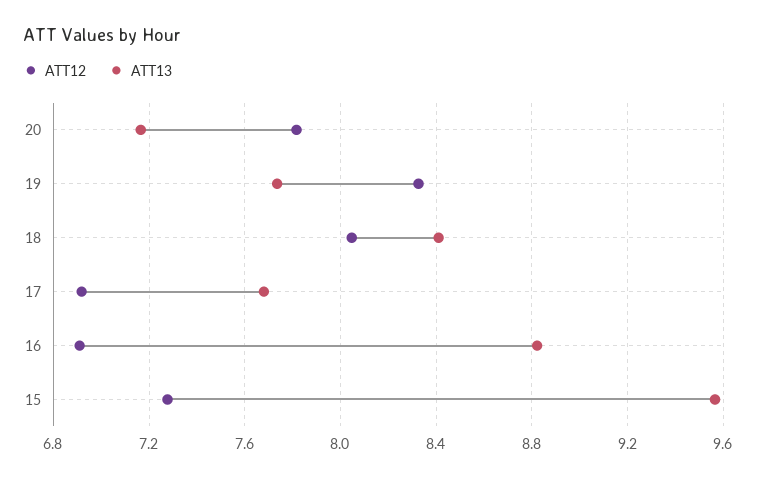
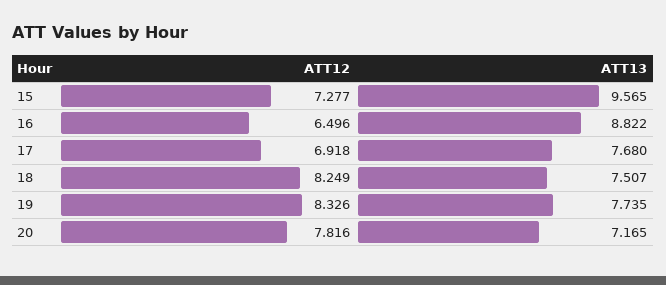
ATT12, 18: 8.05 -> 8.249
ATT13, 18: 8.4 -> 7.507
ATT12, 16: 6.9 -> 6.496

